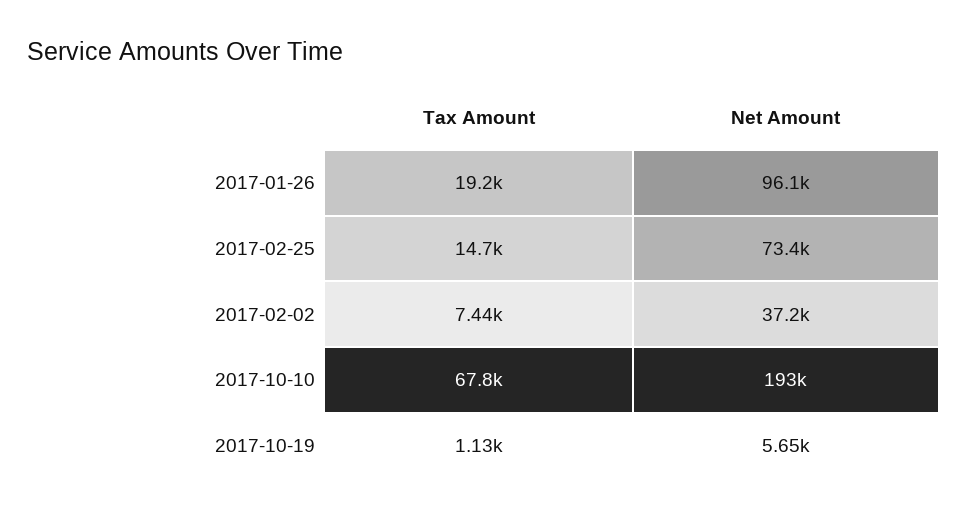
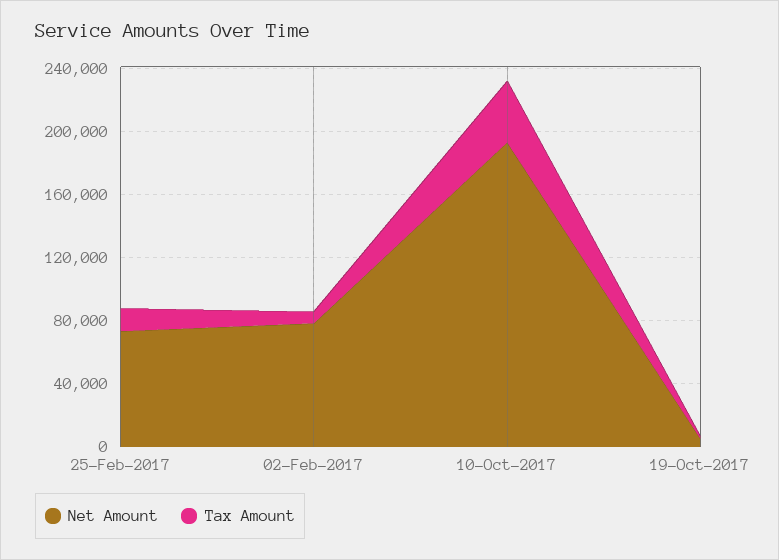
Tax Amount, 2017-01-26: 19200 -> none
Net Amount, 2017-01-26: 96100 -> none
Net Amount, 2017-02-02: 37200 -> 80000
Tax Amount, 2017-10-10: 67800 -> 40000

